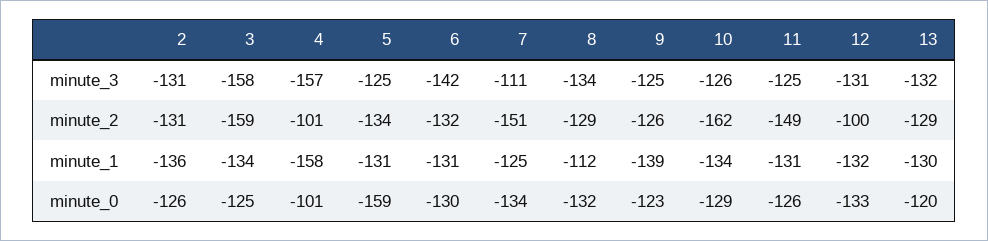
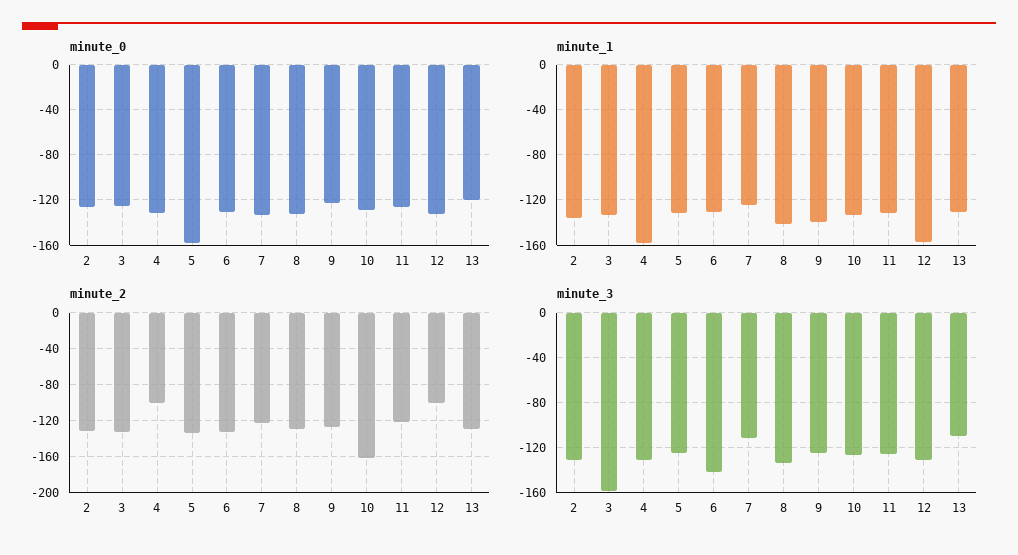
minute_3, 4: -157 -> -130
minute_3, 13: -132 -> -110
minute_2, 3: -159 -> -130
minute_2, 7: -151 -> -120
minute_2, 11: -149 -> -120
minute_1, 8: -112 -> -140
minute_1, 12: -132 -> -160
minute_0, 4: -101 -> -130

